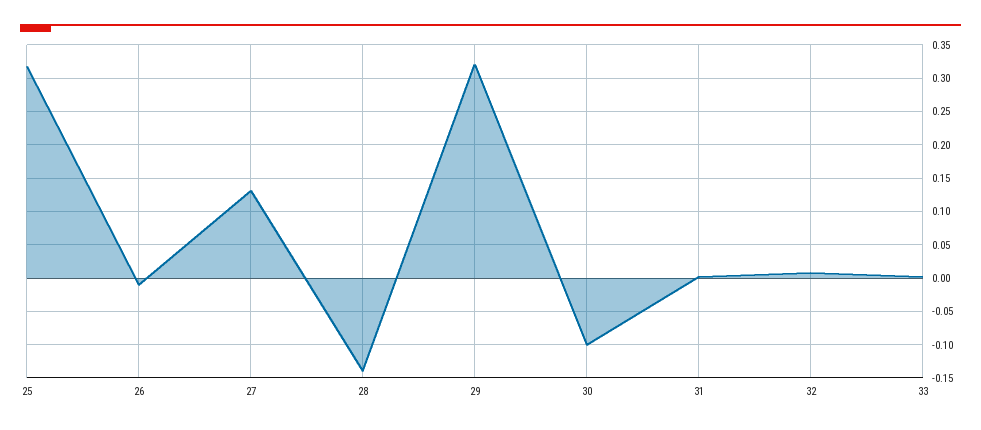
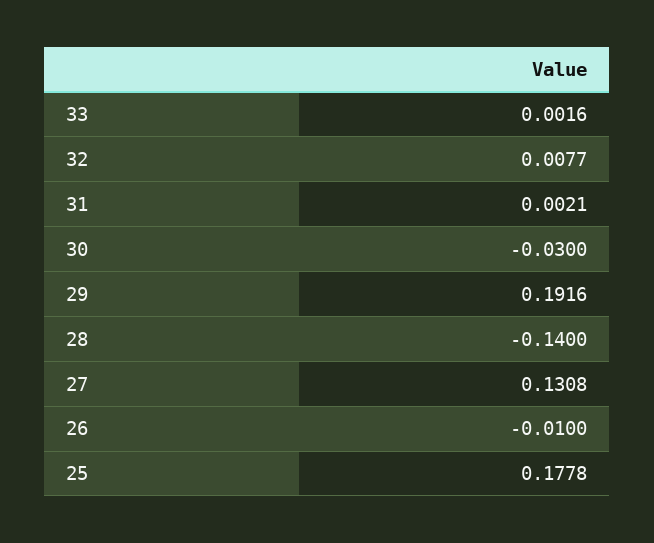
25: 0.32 -> 0.1778
29: 0.32 -> 0.1916
30: -0.1 -> -0.03

